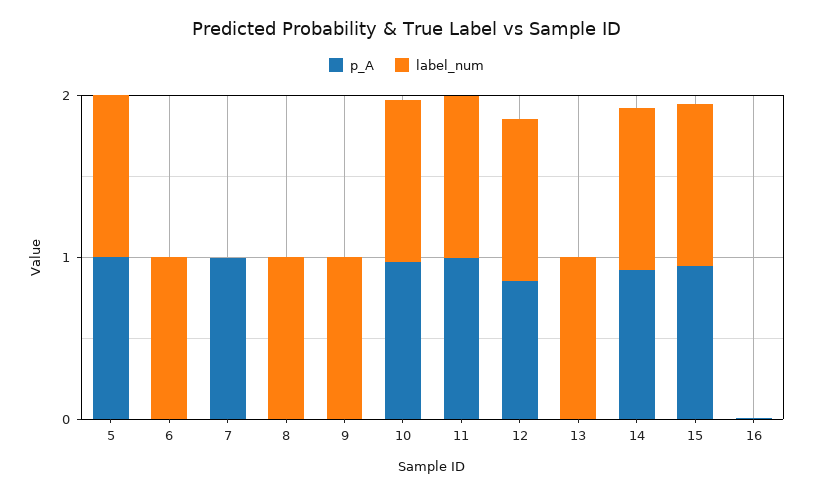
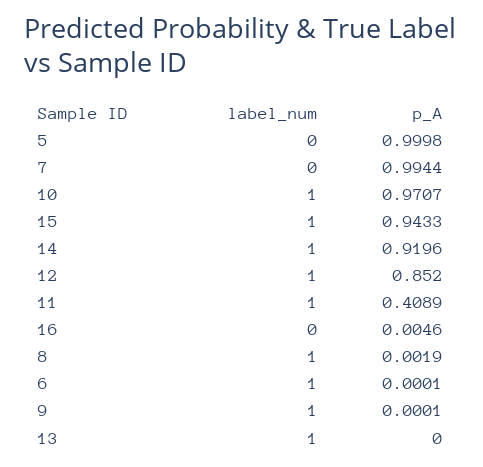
label_num, 5: 1 -> 0
p_A, 11: 1 -> 0.4089

